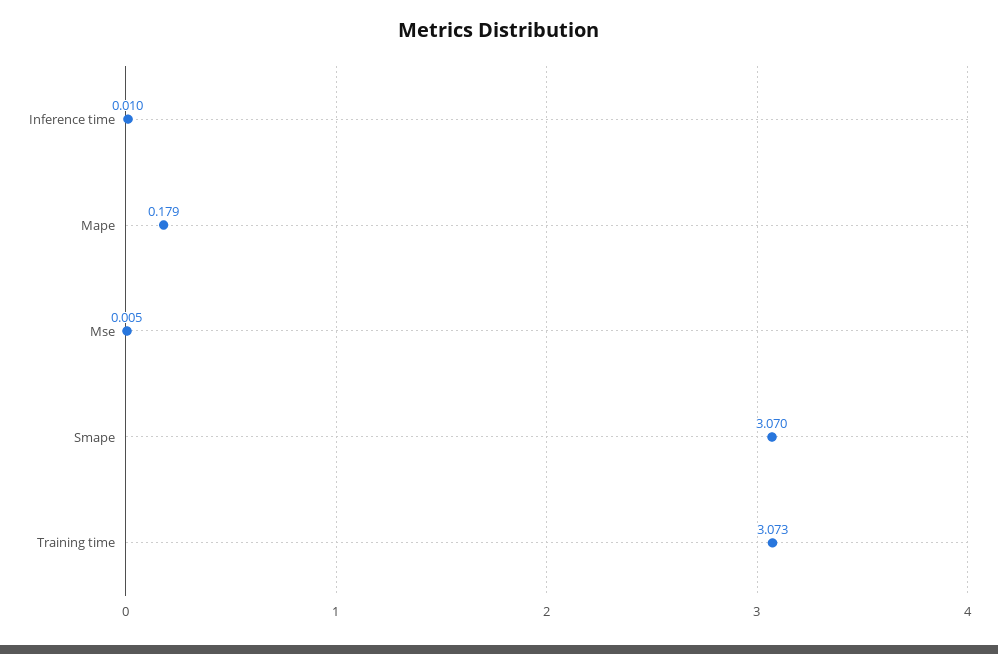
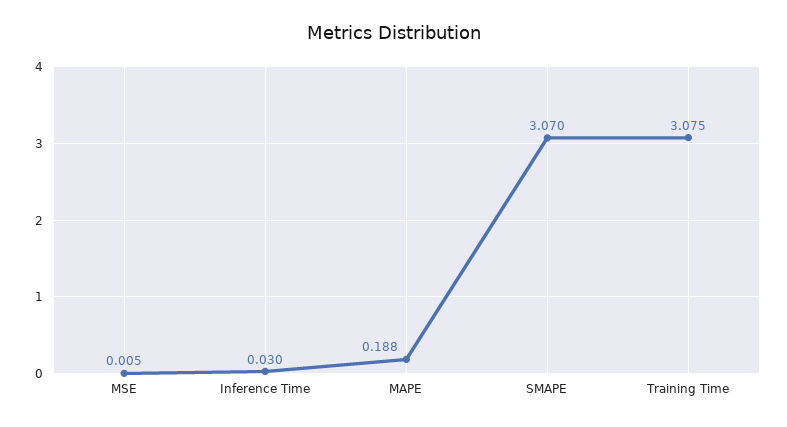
Inference time: 0.01 -> 0.03
Mape: 0.179 -> 0.188
Training time: 3.073 -> 3.075

